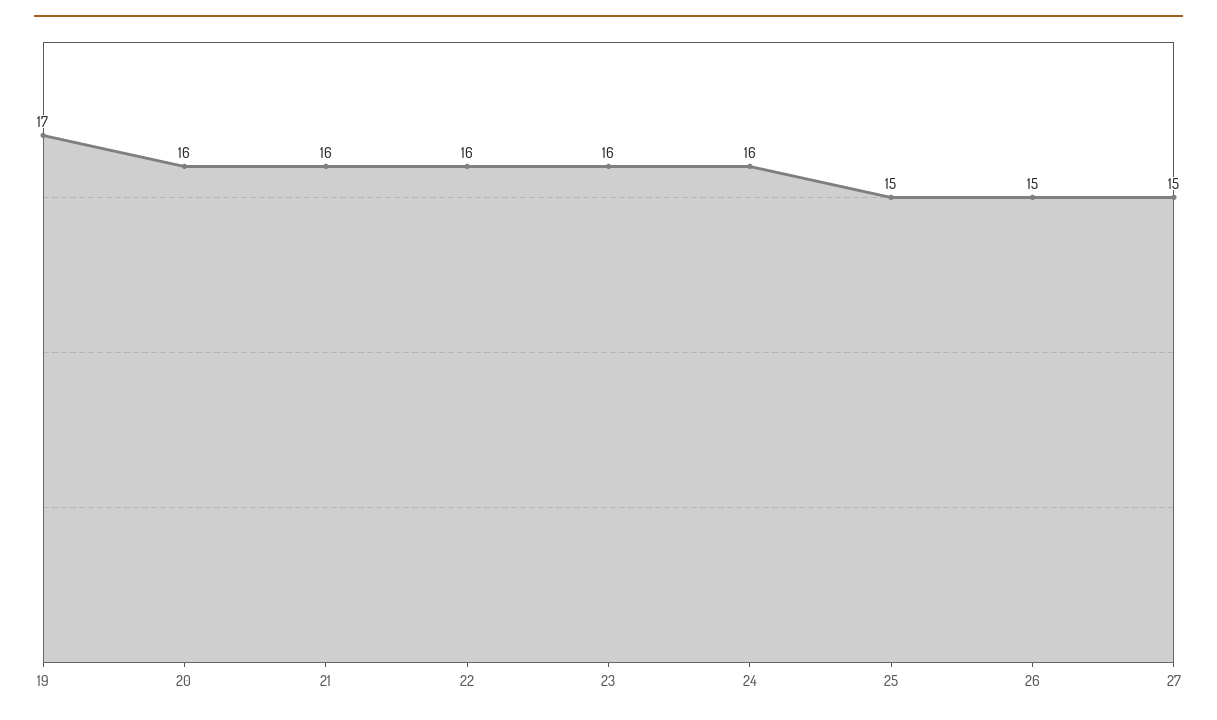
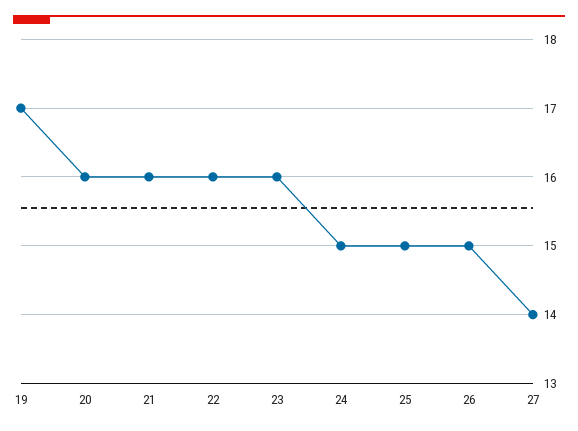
24: 16 -> 15
27: 15 -> 14

